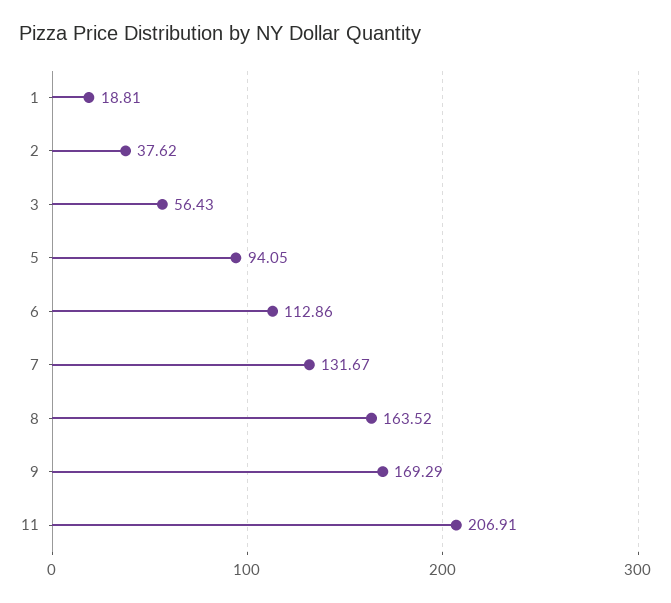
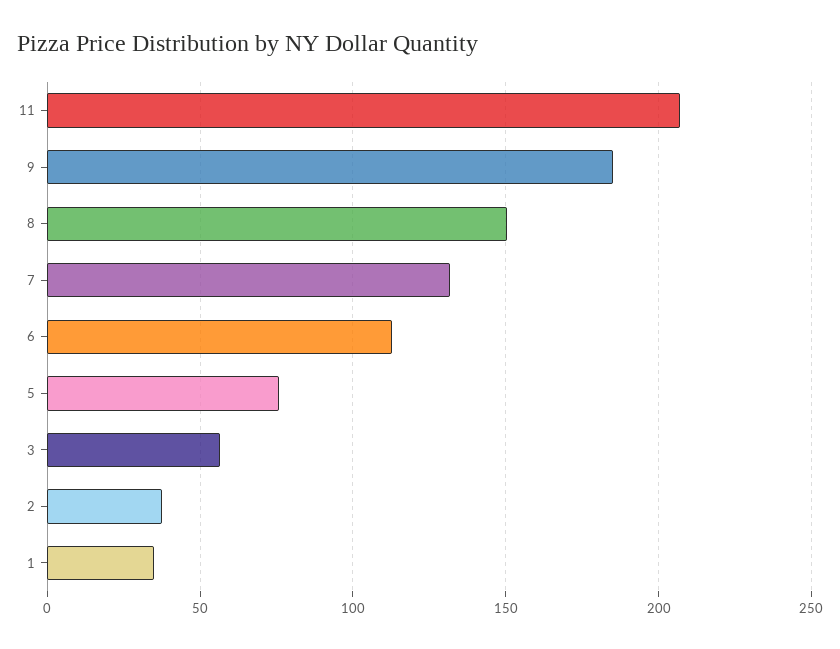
1: 18.81 -> 35
5: 94.05 -> 75
8: 163.52 -> 150
9: 169.29 -> 185

